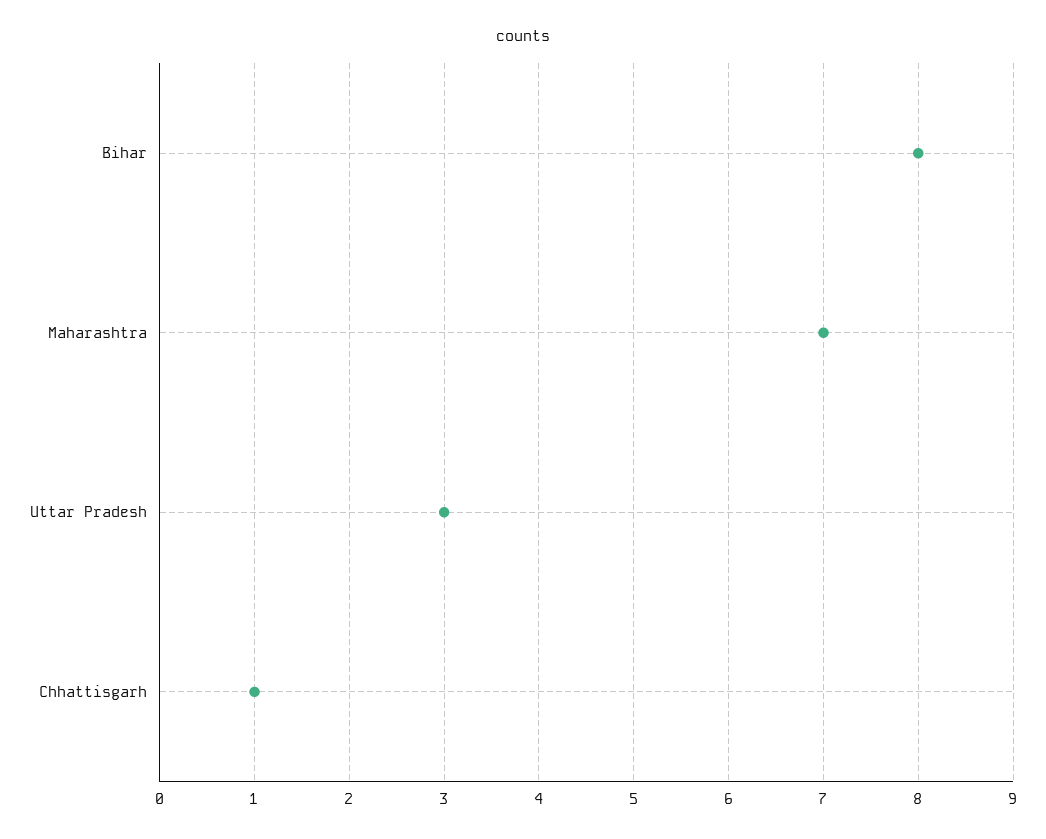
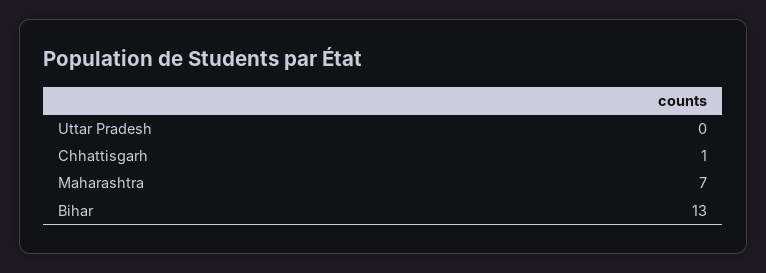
Bihar: 8 -> 13
Uttar Pradesh: 3 -> 0

